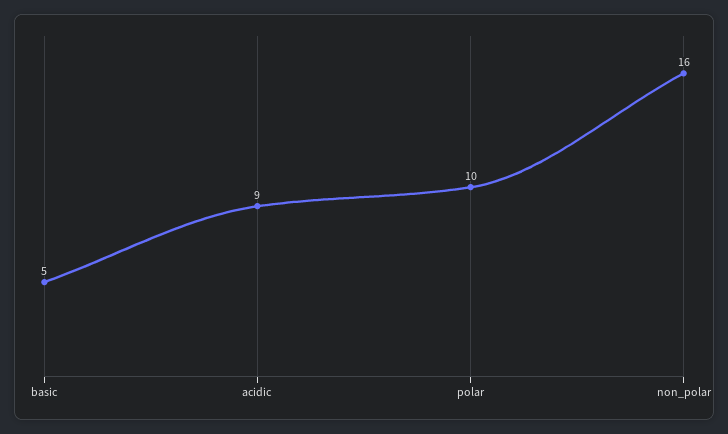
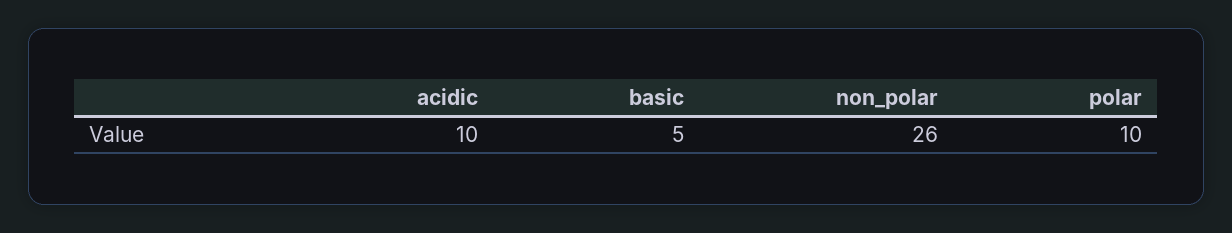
acidic: 9 -> 10
non_polar: 16 -> 26

